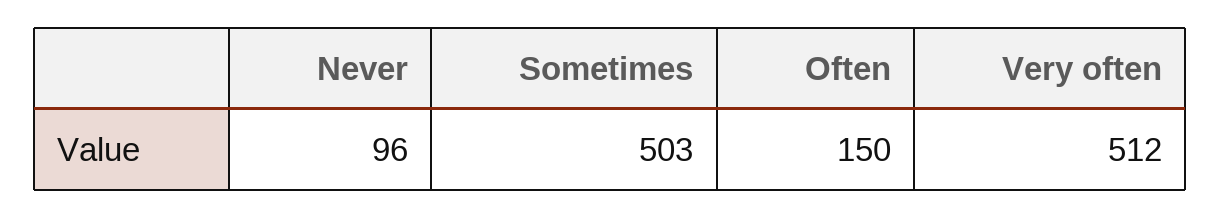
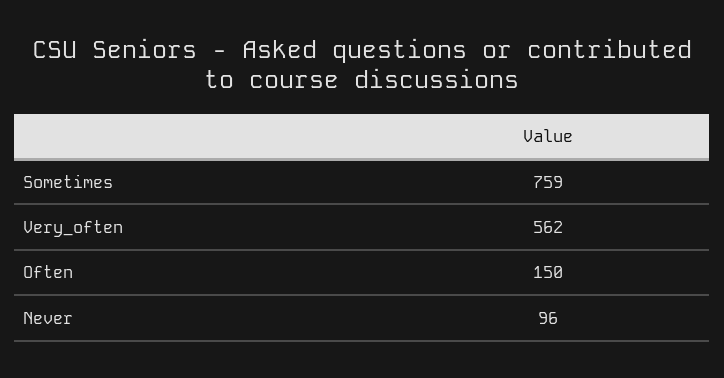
Sometimes: 503 -> 759
Very often: 512 -> 562

